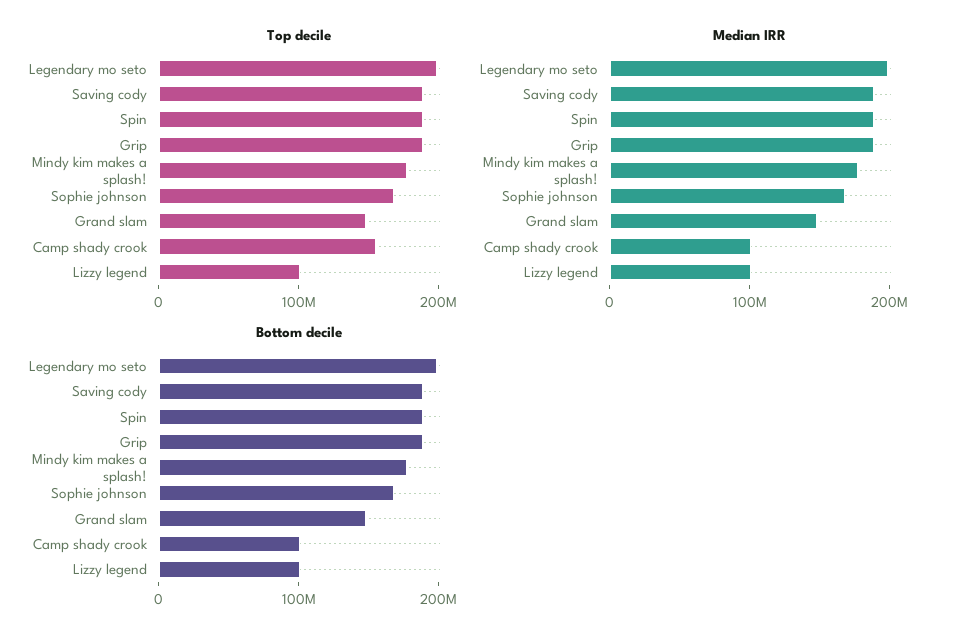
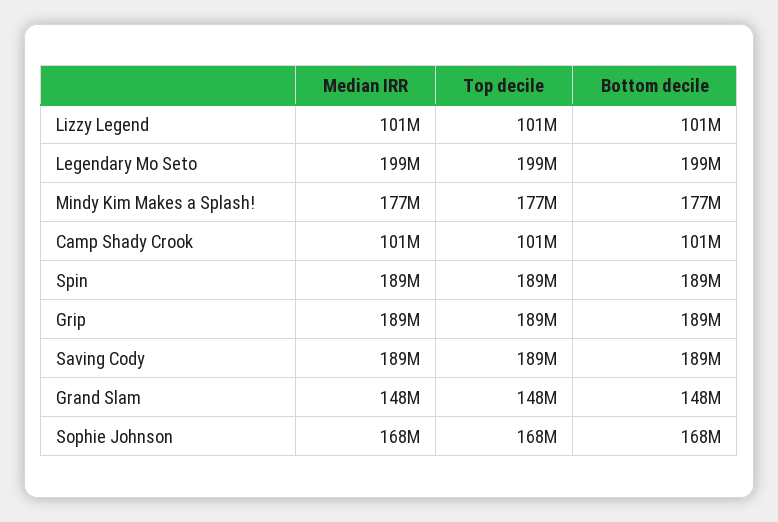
Top decile, Camp shady crook: 160000000 -> 101000000

